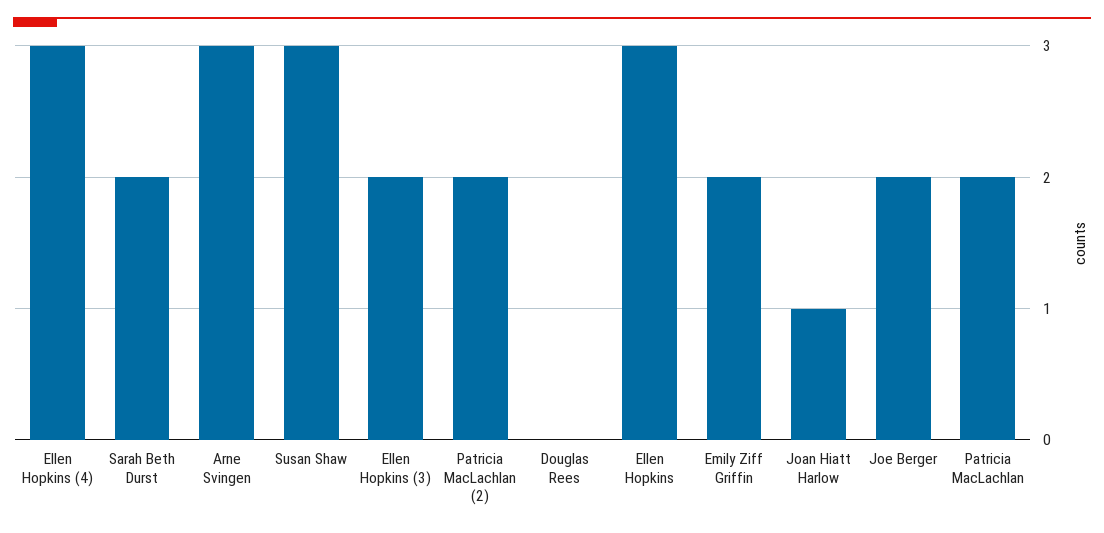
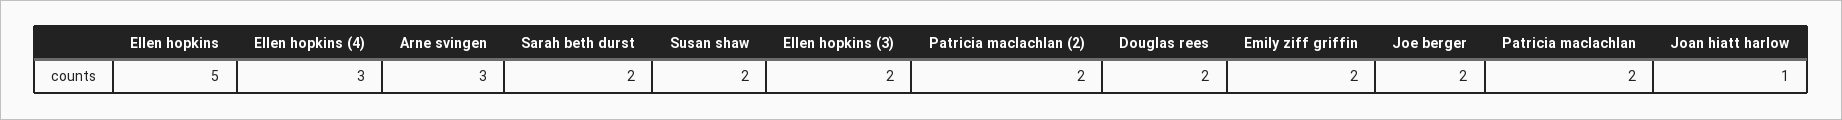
Susan Shaw: 3 -> 2
Douglas Rees: 0 -> 2
Ellen Hopkins: 3 -> 5

